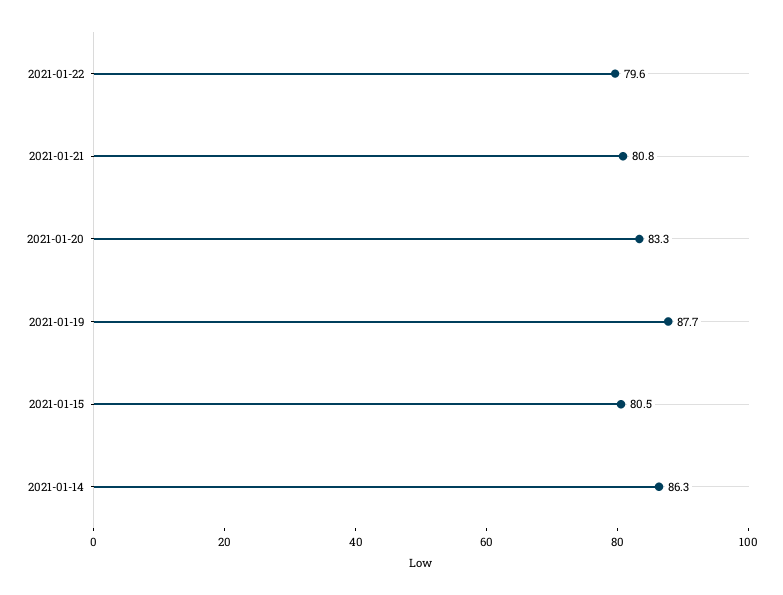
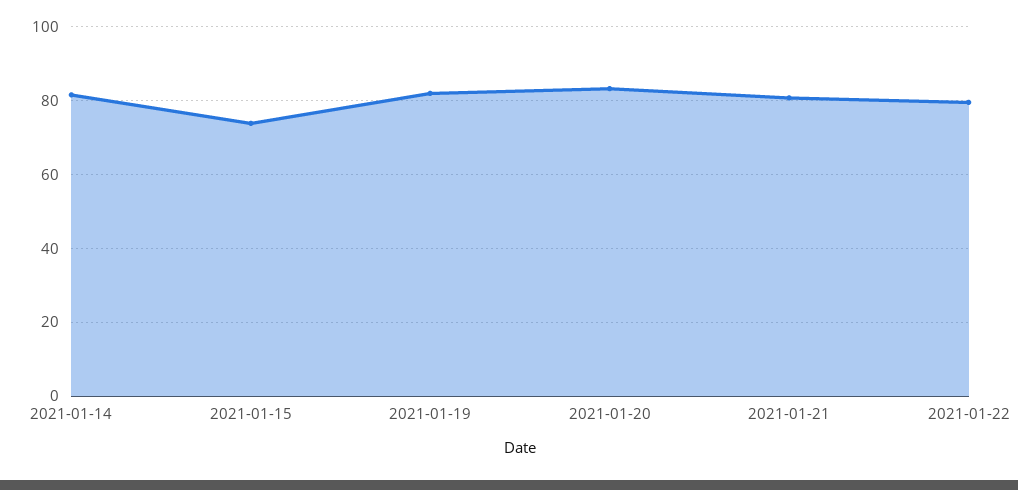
2021-01-19: 87.7 -> 82
2021-01-15: 80.5 -> 74
2021-01-14: 86.3 -> 82

